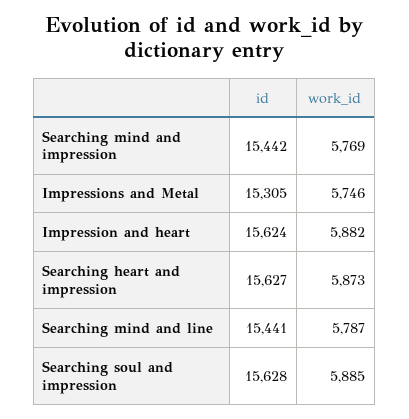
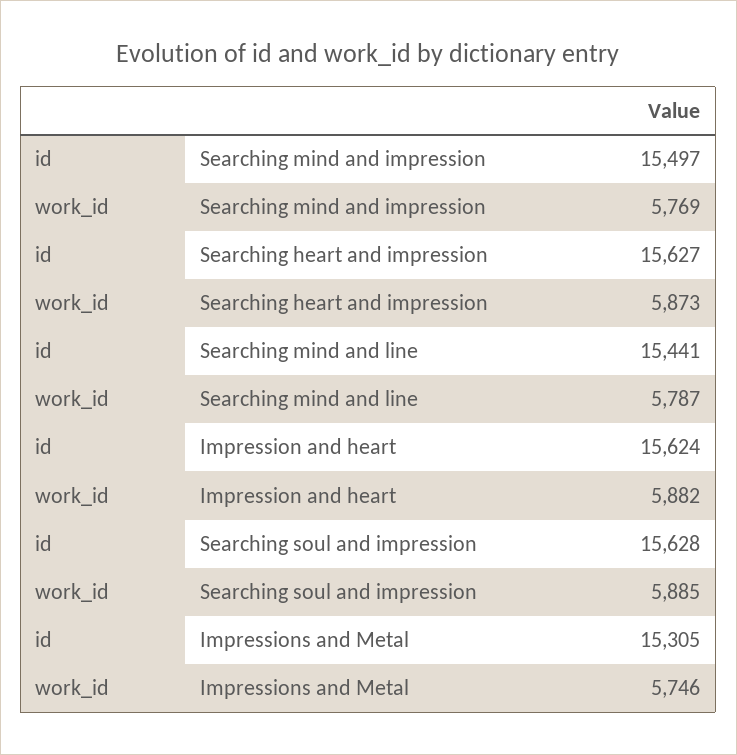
id, Searching mind and impression: 15442 -> 15497

